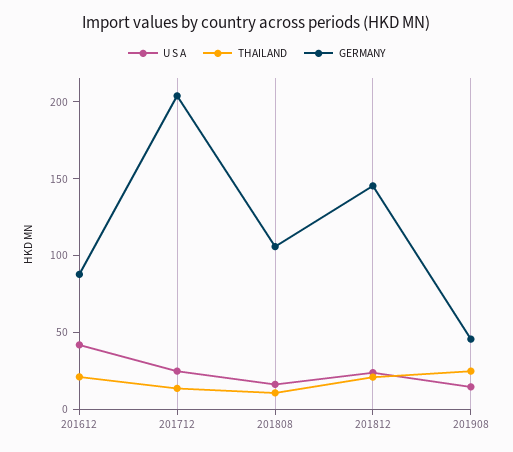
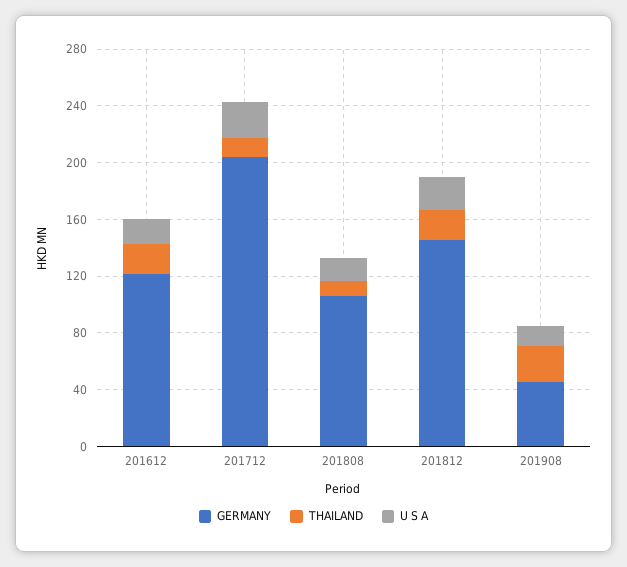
U S A, 201612: 40 -> 20
GERMANY, 201612: 90 -> 120

